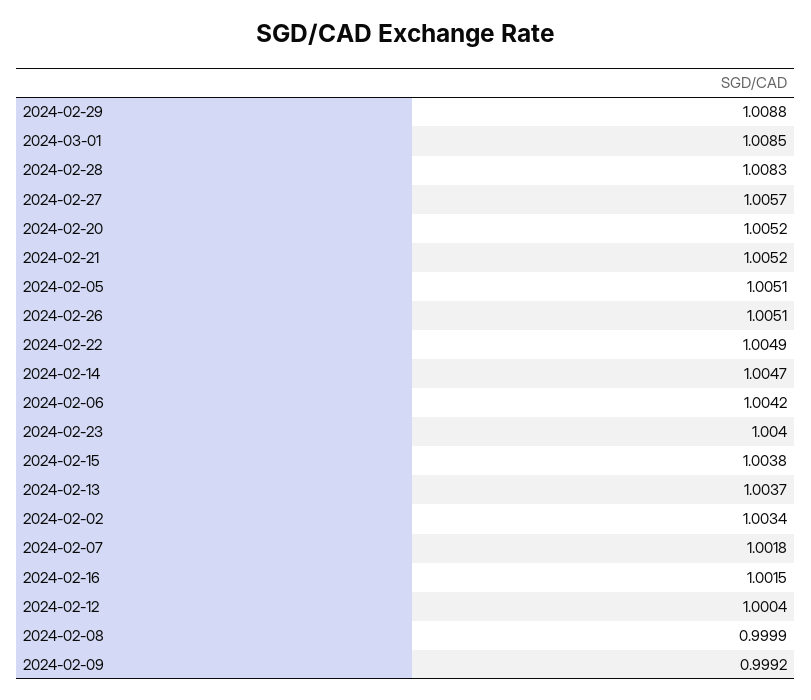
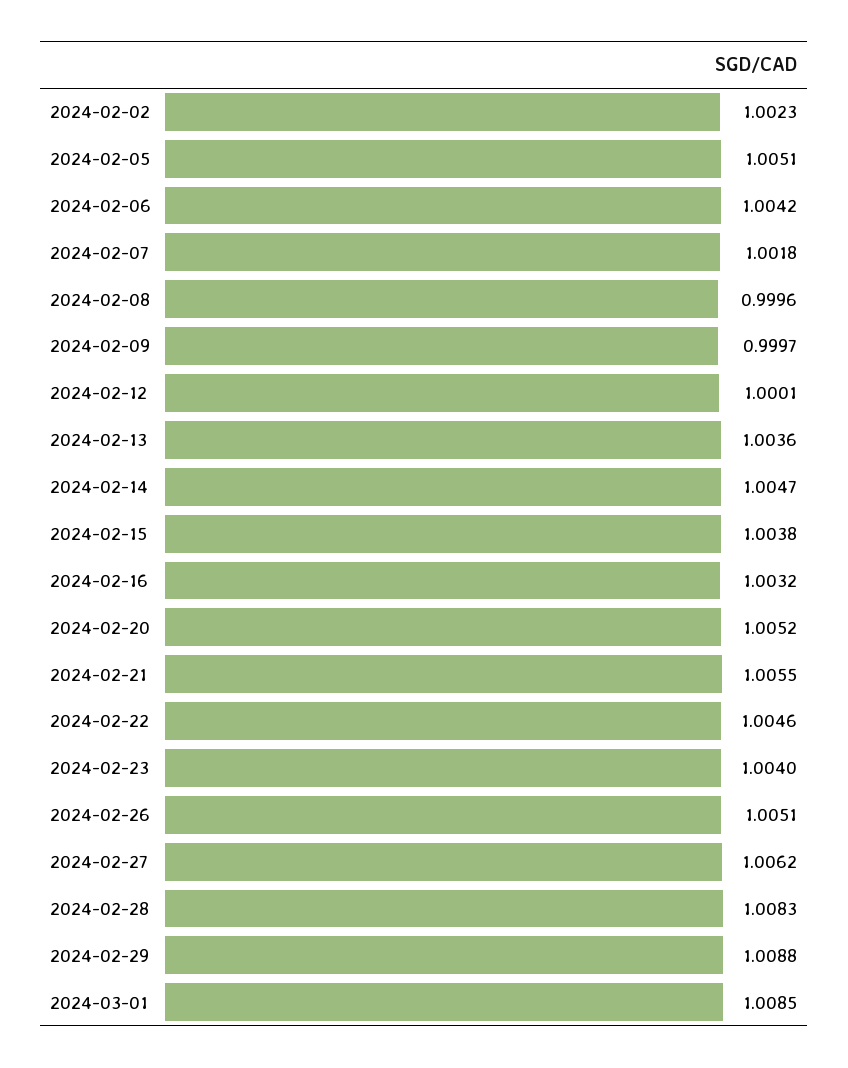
2024-02-27: 1.0057 -> 1.0062
2024-02-21: 1.0052 -> 1.0055
2024-02-22: 1.0049 -> 1.0046
2024-02-13: 1.0037 -> 1.0036
2024-02-02: 1.0034 -> 1.0023
2024-02-16: 1.0015 -> 1.0032
2024-02-12: 1.0004 -> 1.0001
2024-02-08: 0.9999 -> 0.9996
2024-02-09: 0.9992 -> 0.9997

